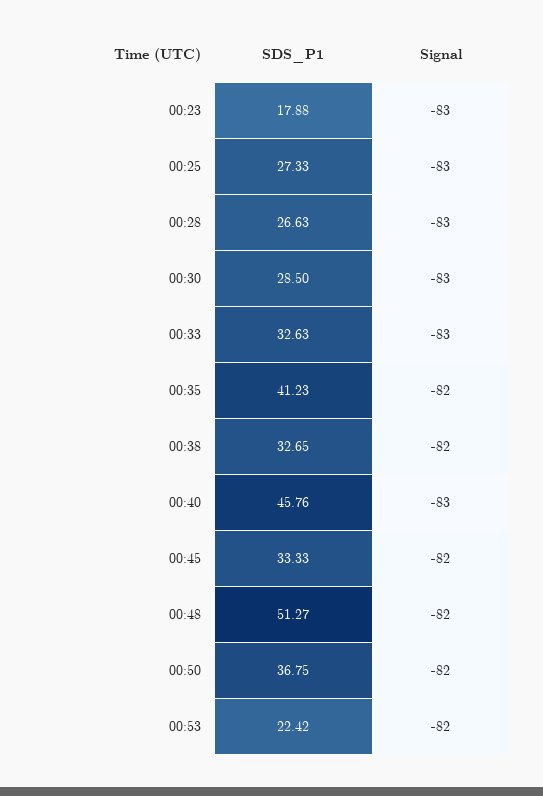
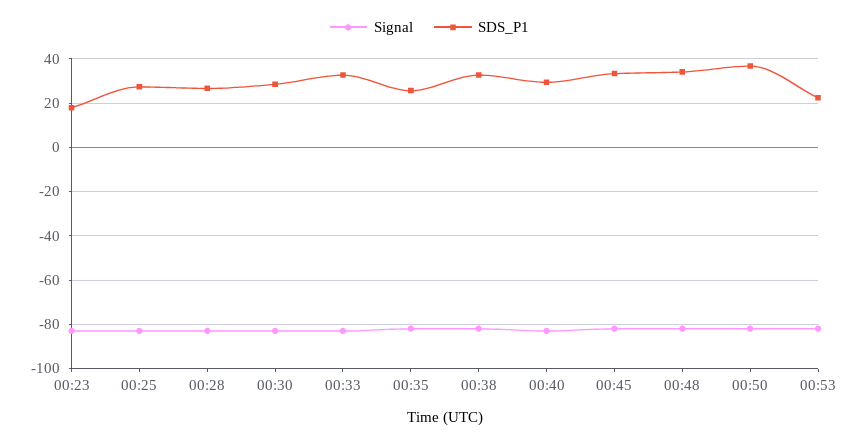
SDS_P1, 00:35: 41.23 -> 25
SDS_P1, 00:40: 45.76 -> 30
SDS_P1, 00:48: 51.27 -> 35

